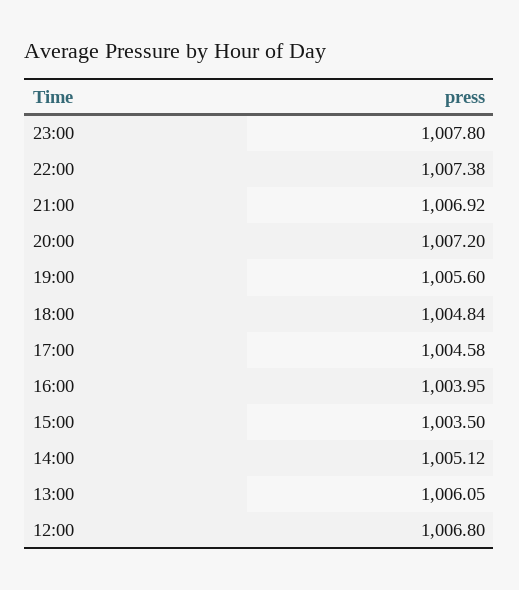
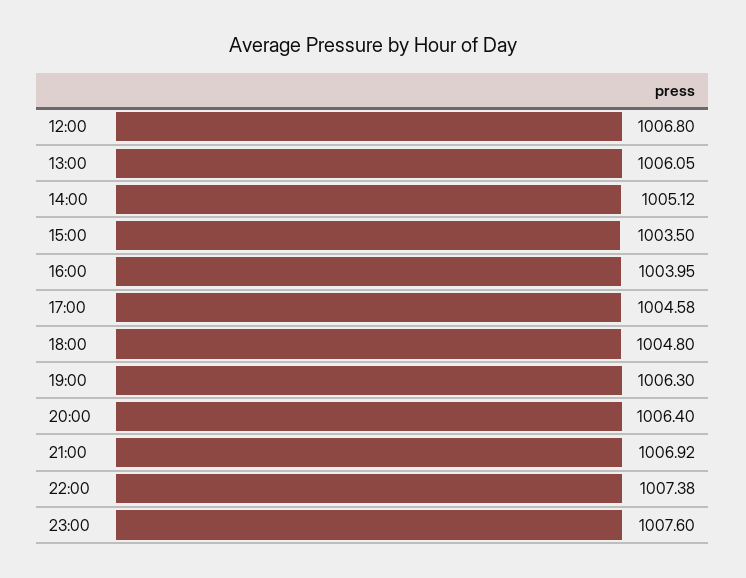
23:00: 1007.8 -> 1007.6
20:00: 1007.2 -> 1006.4
19:00: 1005.6 -> 1006.3
18:00: 1004.84 -> 1004.8

